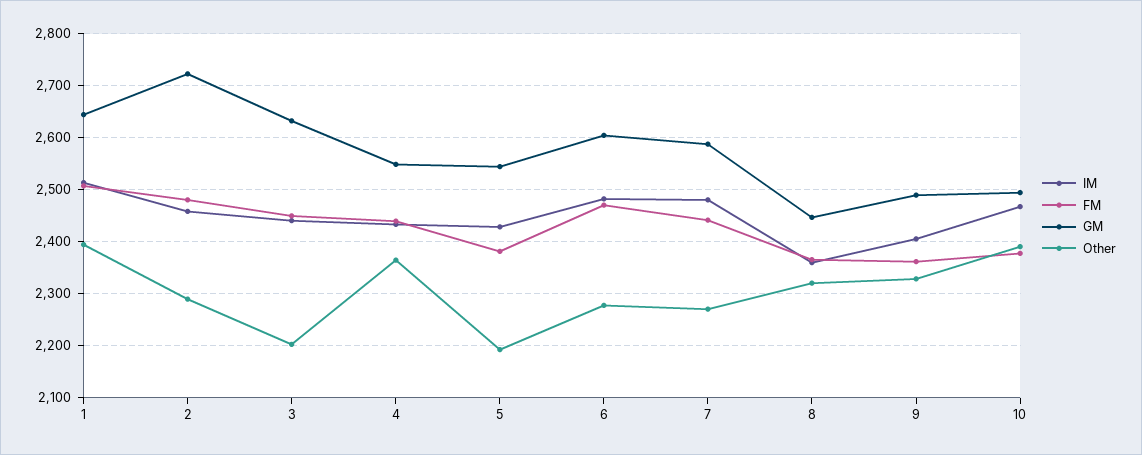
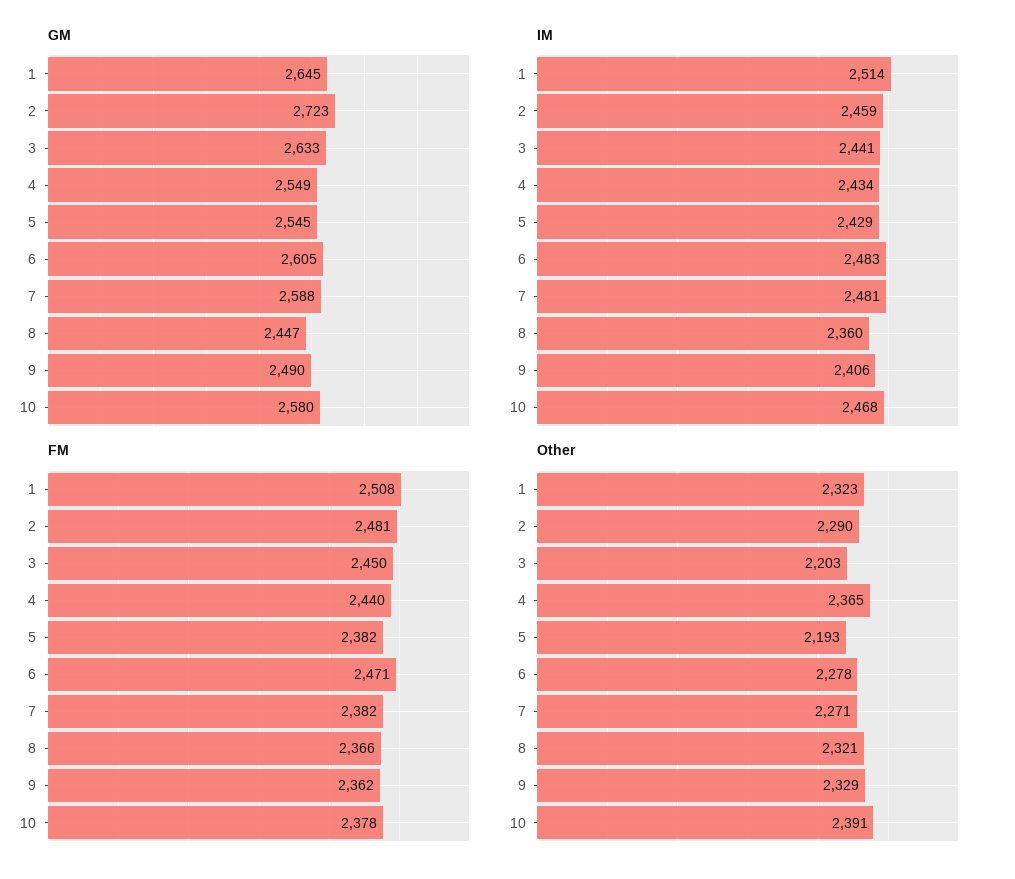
Other, 1: 2400 -> 2323
FM, 7: 2440 -> 2382
GM, 10: 2500 -> 2580

